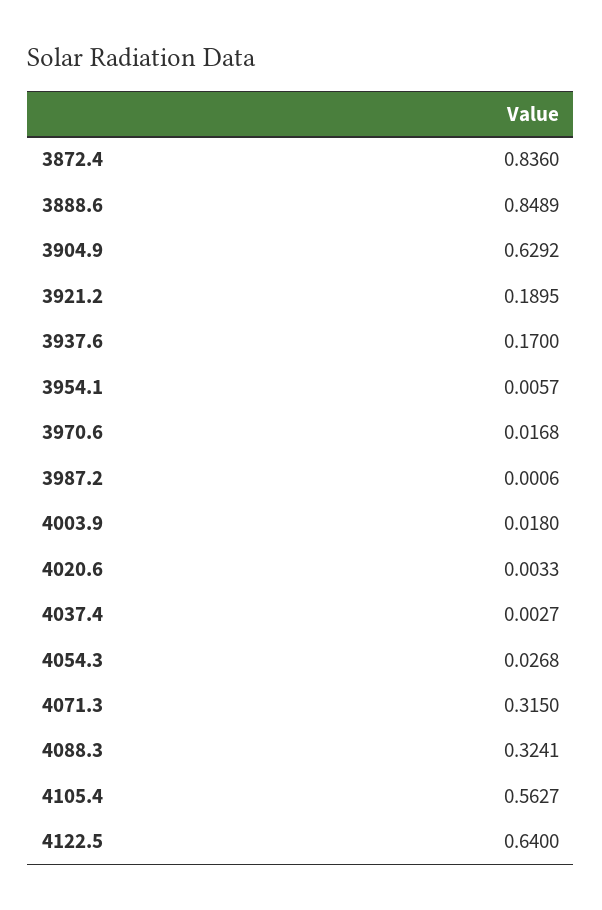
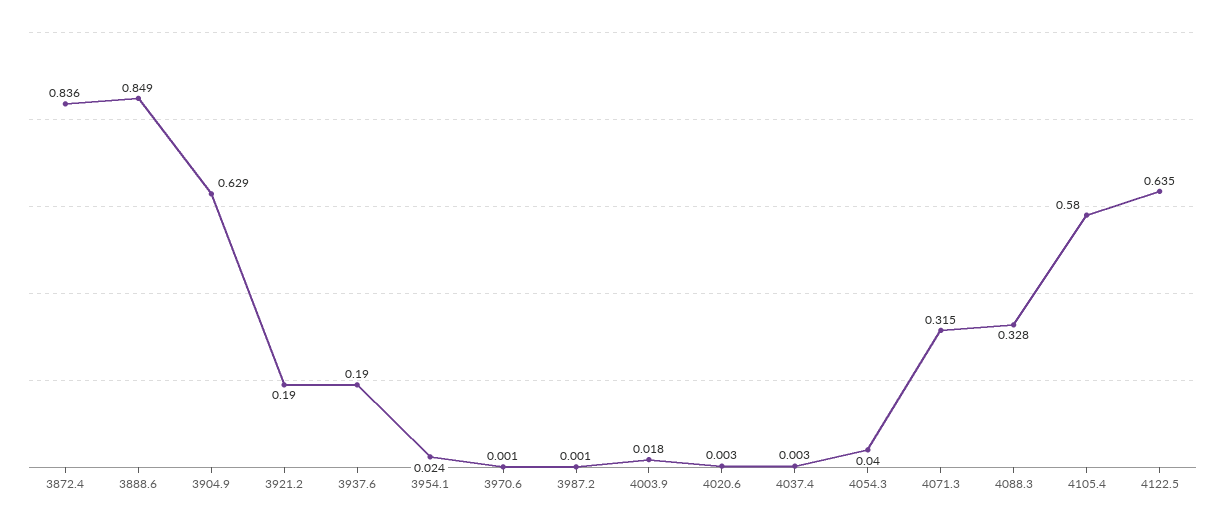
3937.6: 0.17 -> 0.19
3954.1: 0.0057 -> 0.024
3970.6: 0.0168 -> 0.001
4054.3: 0.0268 -> 0.04
4088.3: 0.3241 -> 0.328
4105.4: 0.5627 -> 0.58
4122.5: 0.64 -> 0.635

